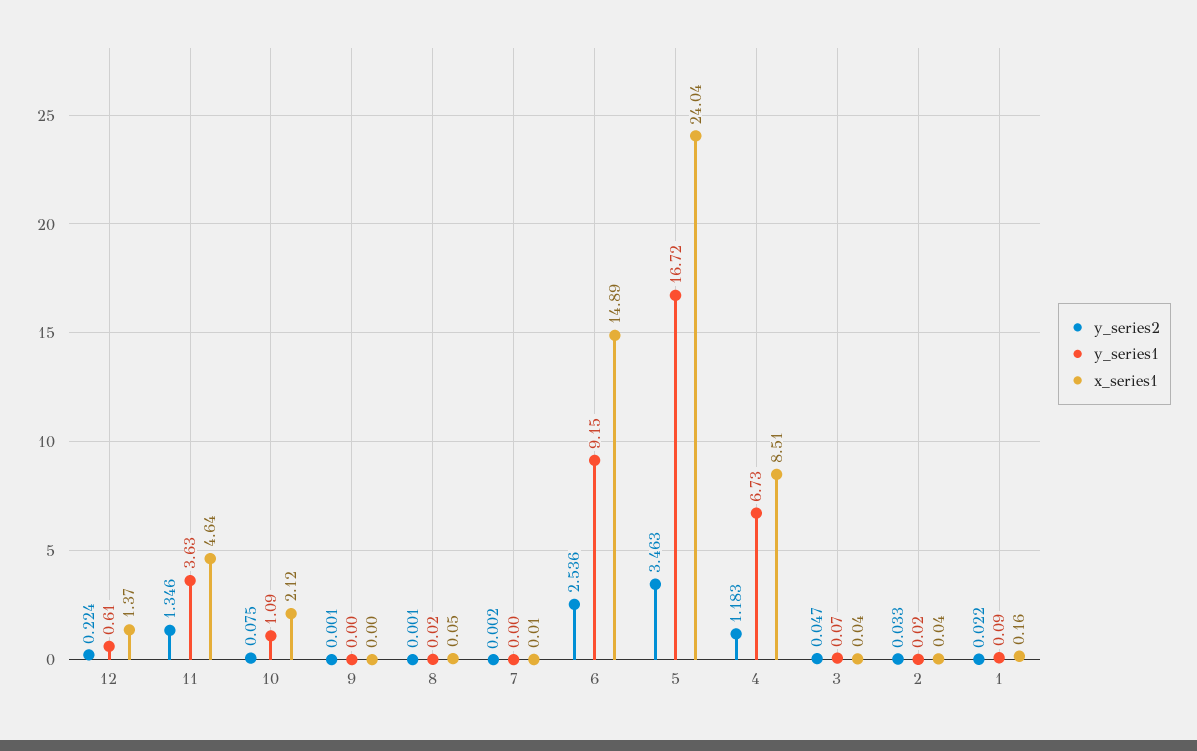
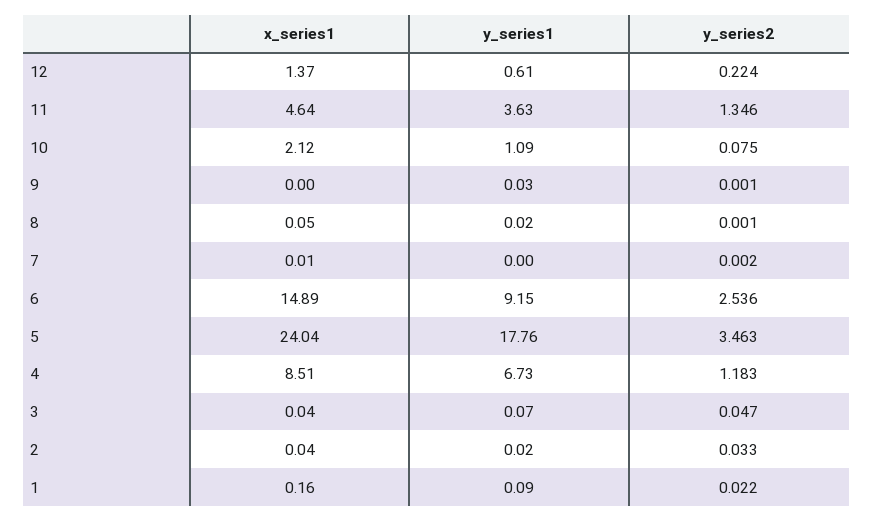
y_series1, 9: 0 -> 0.03
y_series1, 5: 16.72 -> 17.76

